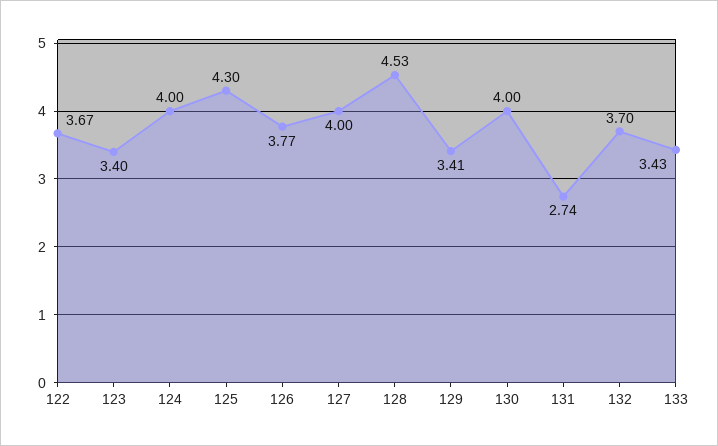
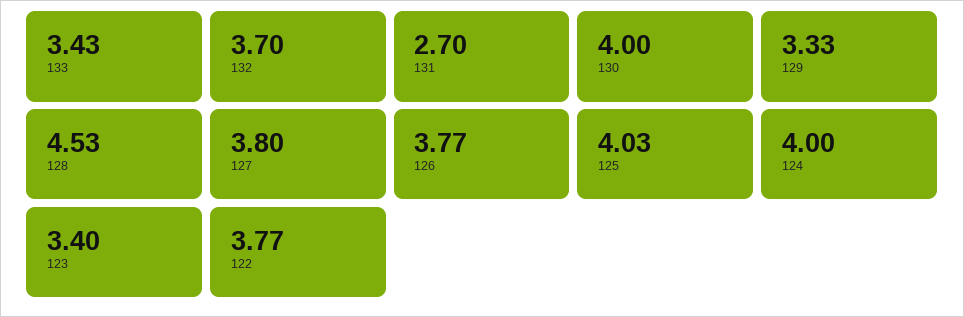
122: 3.67 -> 3.77
125: 4.3 -> 4.03
127: 4 -> 3.8
129: 3.41 -> 3.33
131: 2.74 -> 2.7

